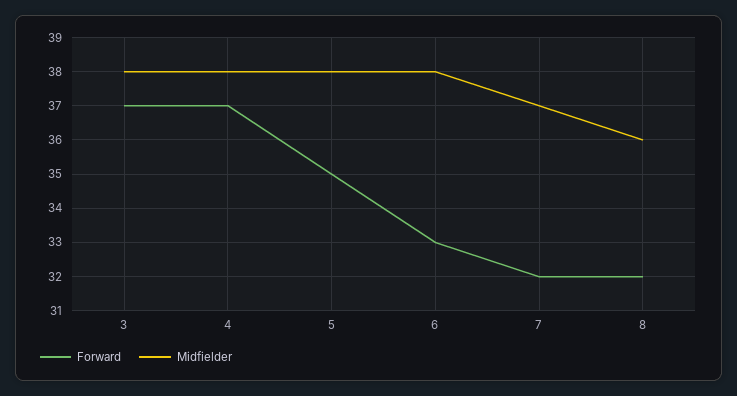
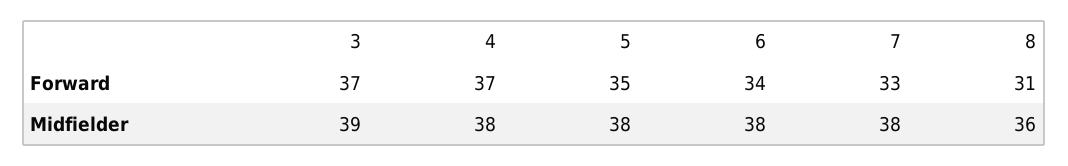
Midfielder, 3: 38 -> 39
Forward, 6: 33 -> 34
Forward, 7: 32 -> 33
Midfielder, 7: 37 -> 38
Forward, 8: 32 -> 31

